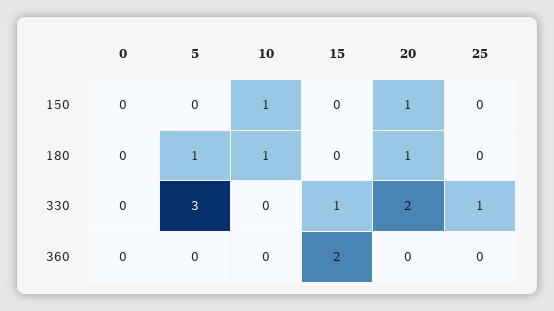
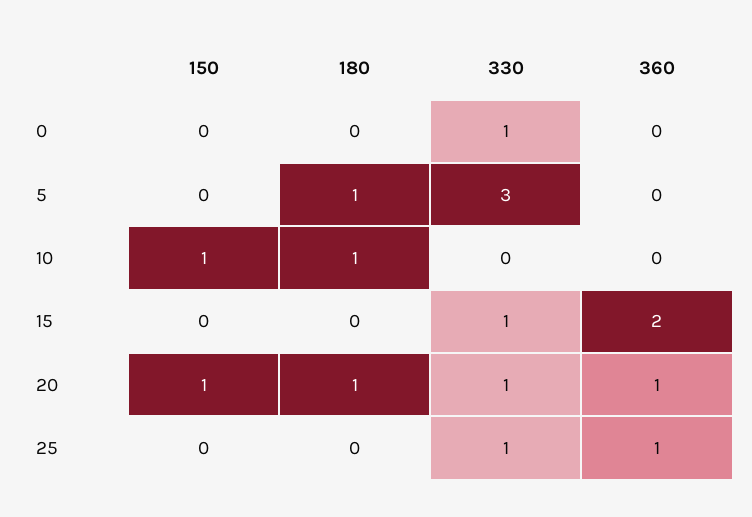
0, 330: 0 -> 1
20, 330: 2 -> 1
20, 360: 0 -> 1
25, 360: 0 -> 1

